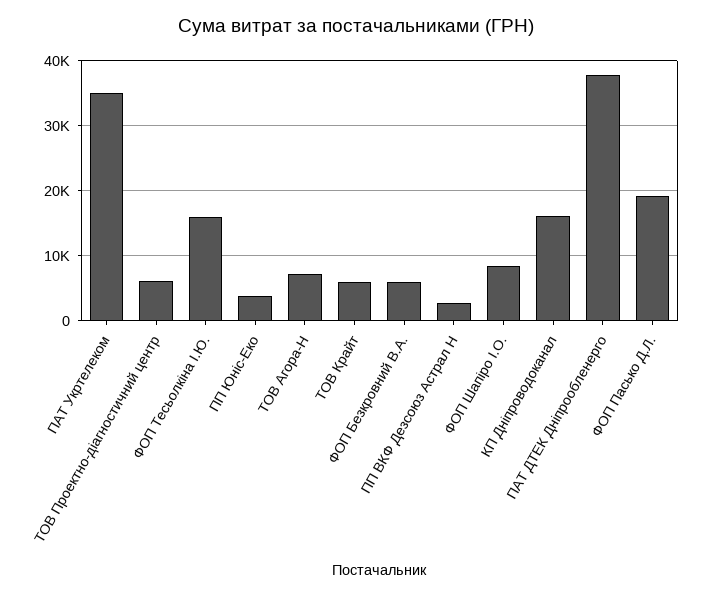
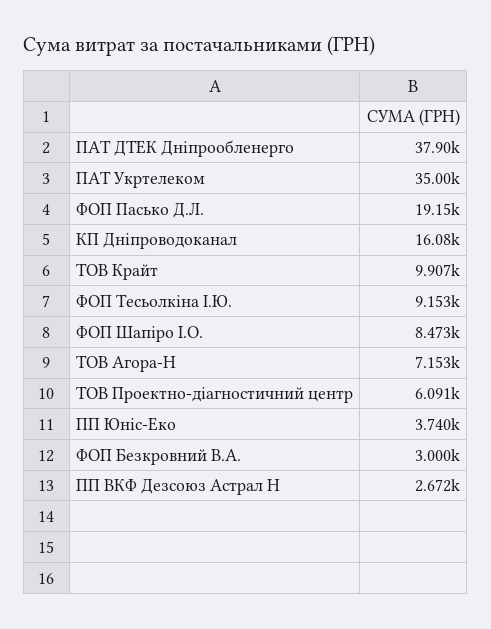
ФОП Тесьолкіна І.Ю.: 16000 -> 9153
ТОВ Крайт: 6000 -> 9907
ФОП Безкровний В.А.: 6000 -> 3000

